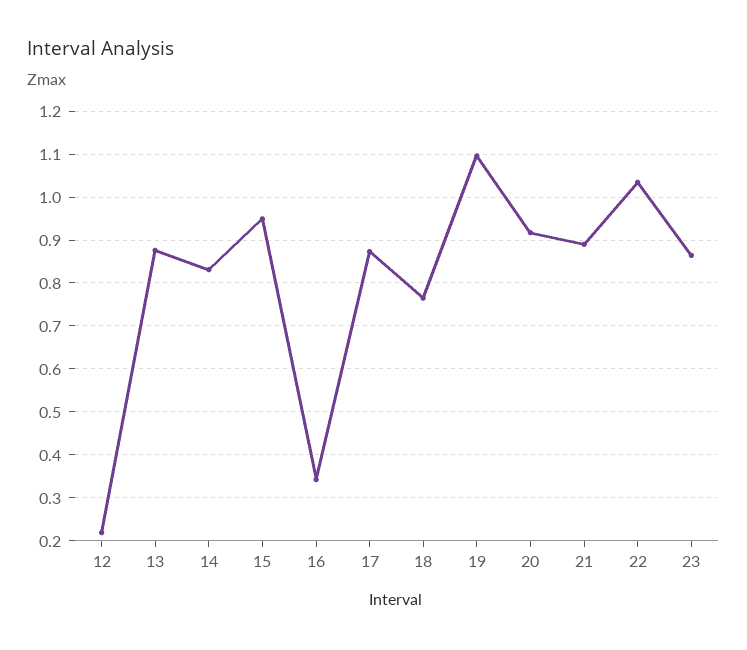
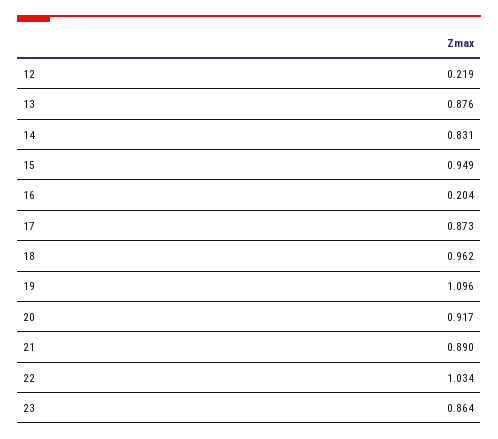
16: 0.34 -> 0.204
18: 0.76 -> 0.962

